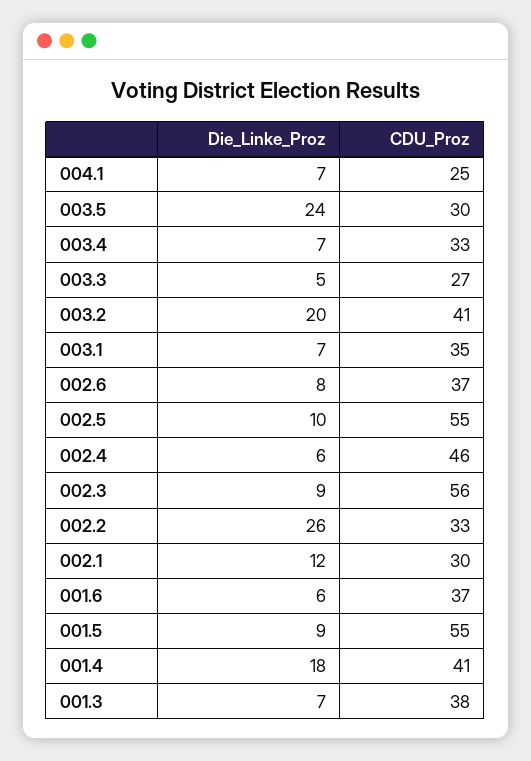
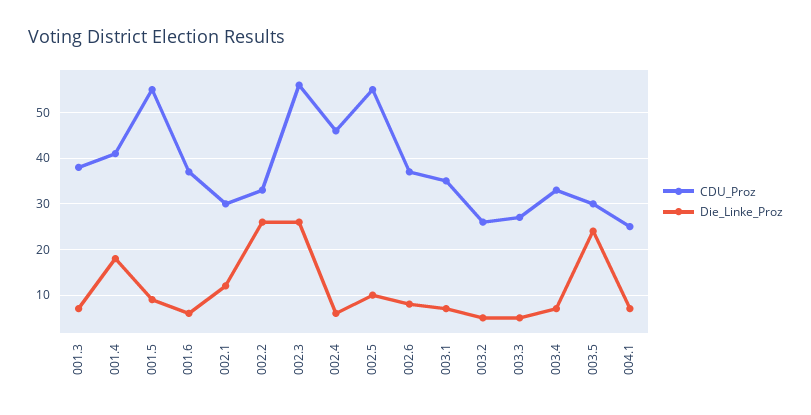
Die_Linke_Proz, 003.2: 20 -> 5
CDU_Proz, 003.2: 41 -> 25
Die_Linke_Proz, 002.3: 9 -> 25

